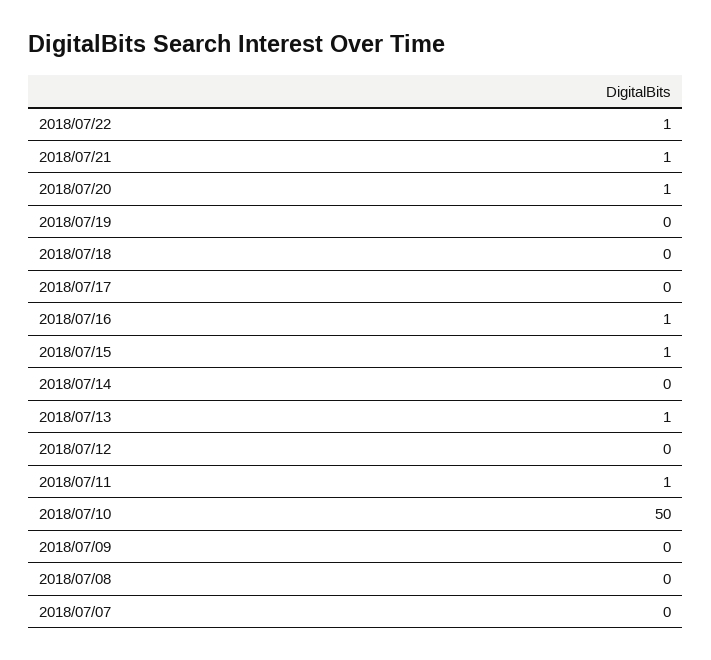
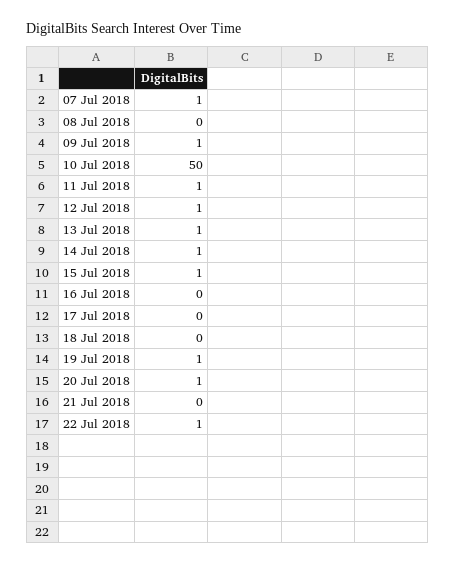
2018/07/21: 1 -> 0
2018/07/19: 0 -> 1
2018/07/16: 1 -> 0
2018/07/14: 0 -> 1
2018/07/12: 0 -> 1
2018/07/09: 0 -> 1
2018/07/07: 0 -> 1

